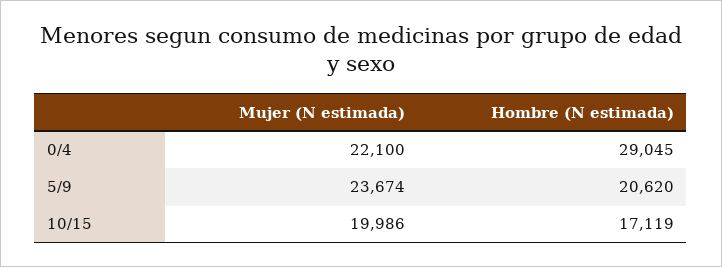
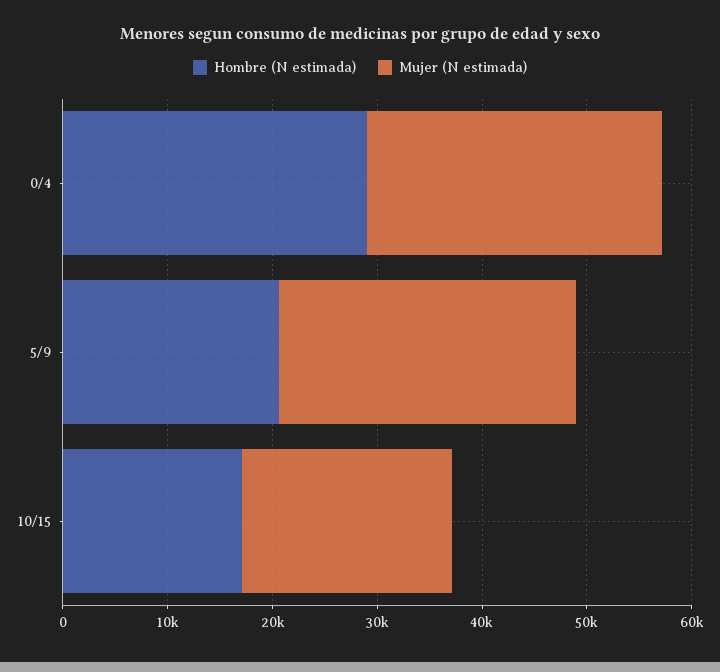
Mujer (N estimada), 0/4: 22100 -> 28000
Mujer (N estimada), 5/9: 23674 -> 28000

